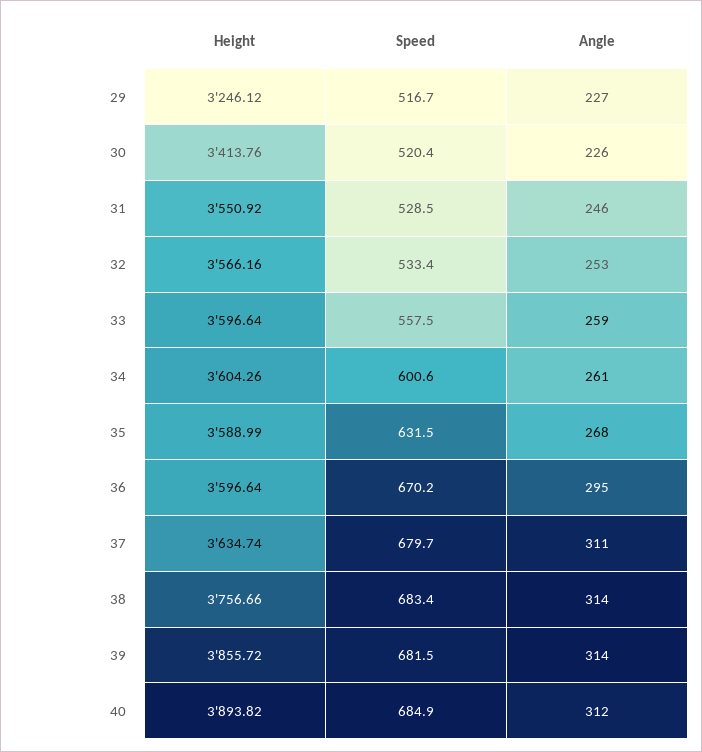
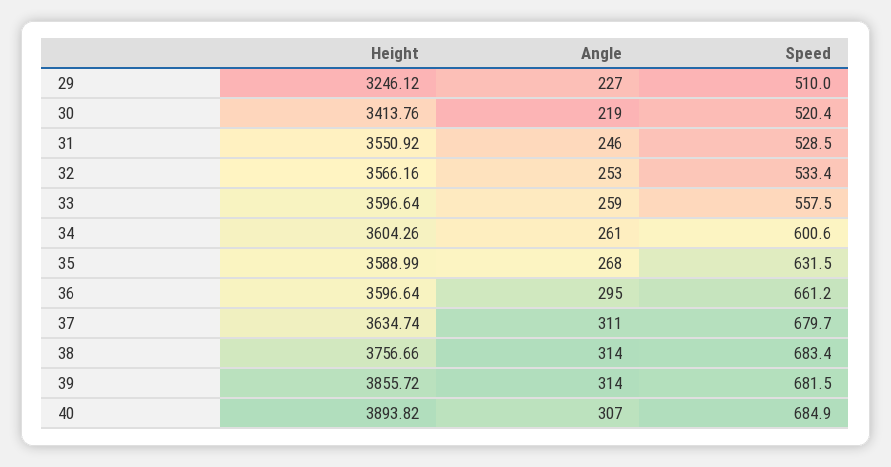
Speed, 29: 516.7 -> 510
Angle, 30: 226 -> 219
Speed, 36: 670.2 -> 661.2
Angle, 40: 312 -> 307

